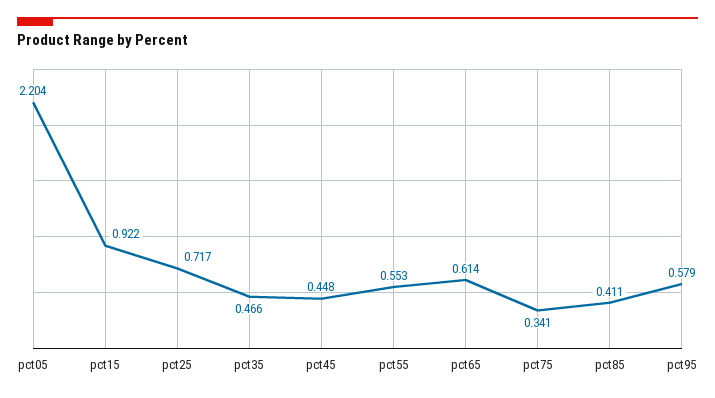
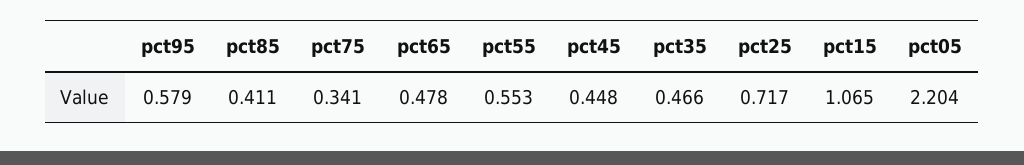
pct15: 0.922 -> 1.065
pct65: 0.614 -> 0.478

